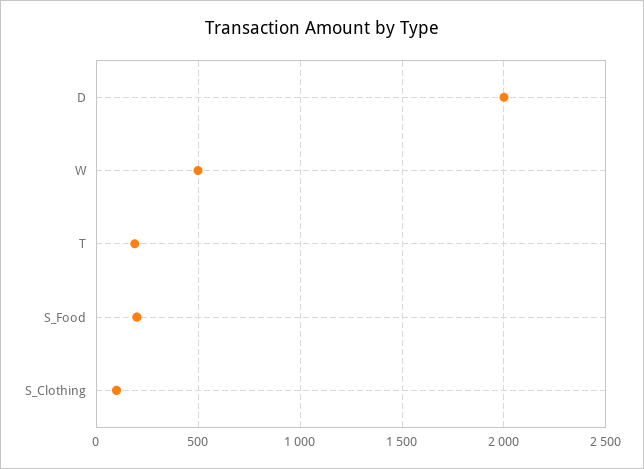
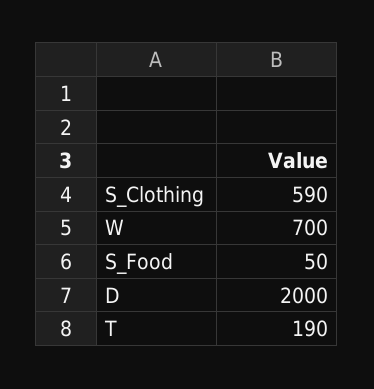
W: 500 -> 700
S_Food: 200 -> 50
S_Clothing: 100 -> 590

